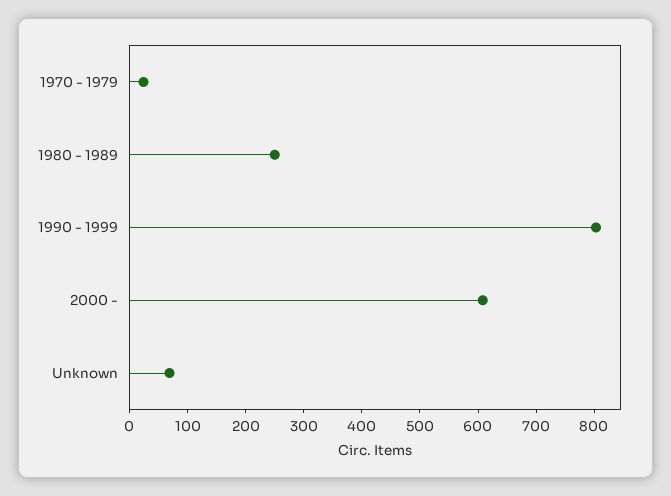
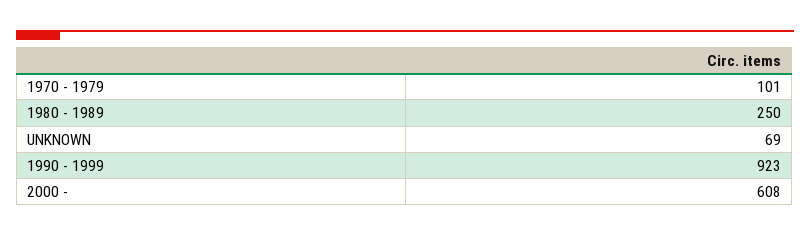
1970 - 1979: 20 -> 101
1990 - 1999: 800 -> 923

